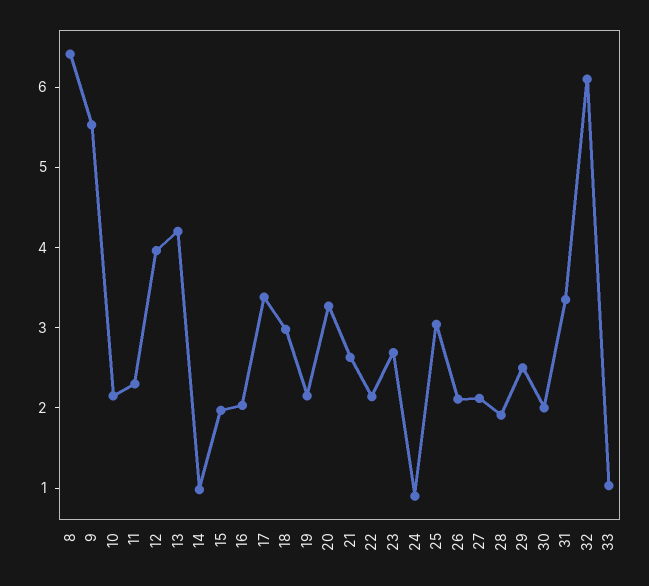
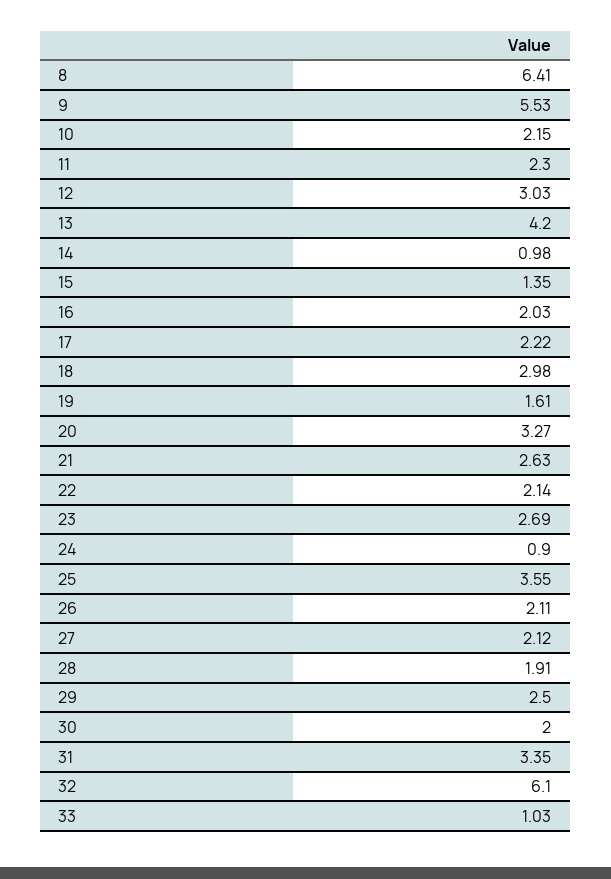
12: 4 -> 3.03
15: 2 -> 1.35
17: 3.4 -> 2.22
19: 2.2 -> 1.61
25: 3 -> 3.55

